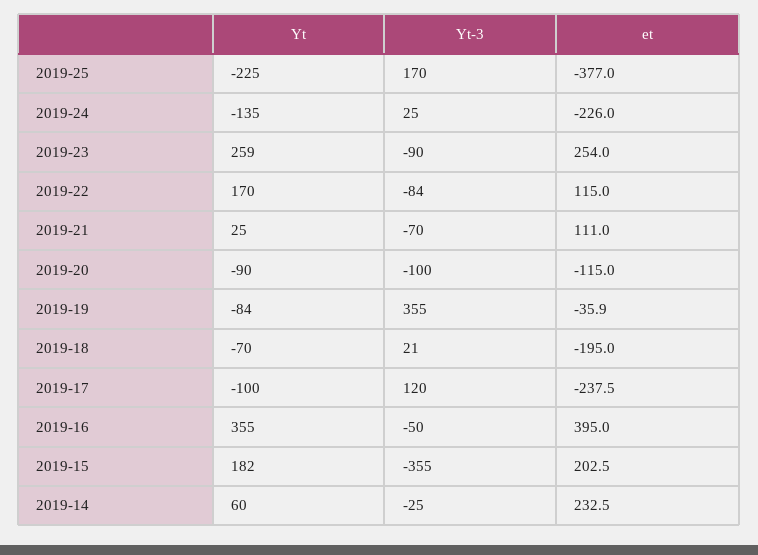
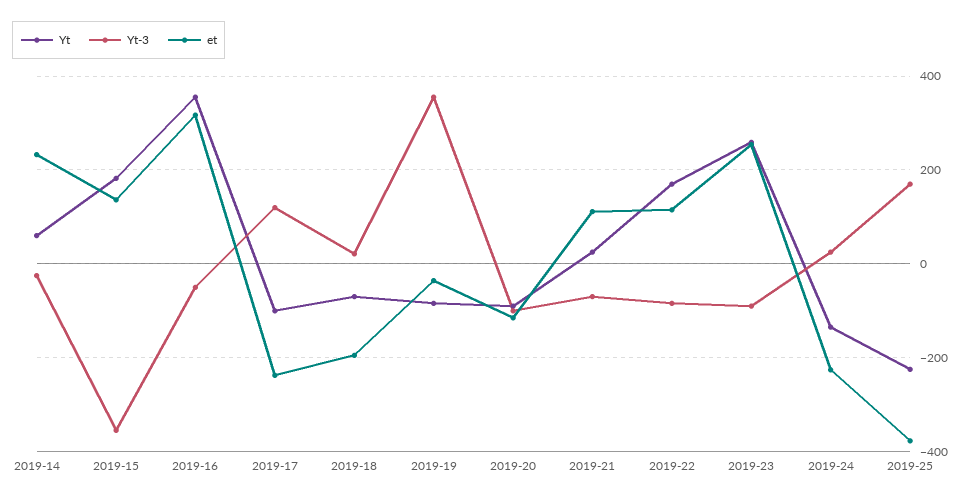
et, 2019-16: 395 -> 320
et, 2019-15: 202.5 -> 140

